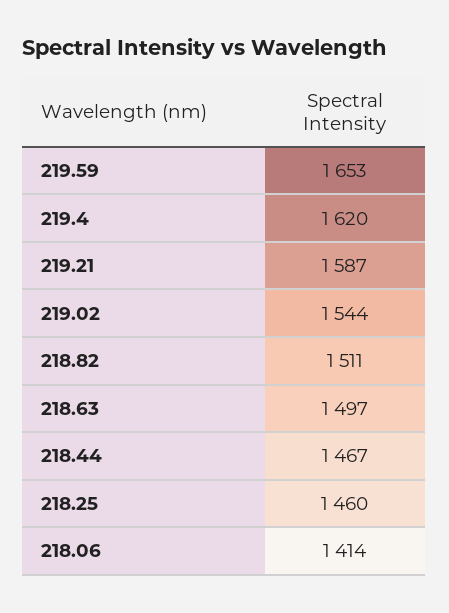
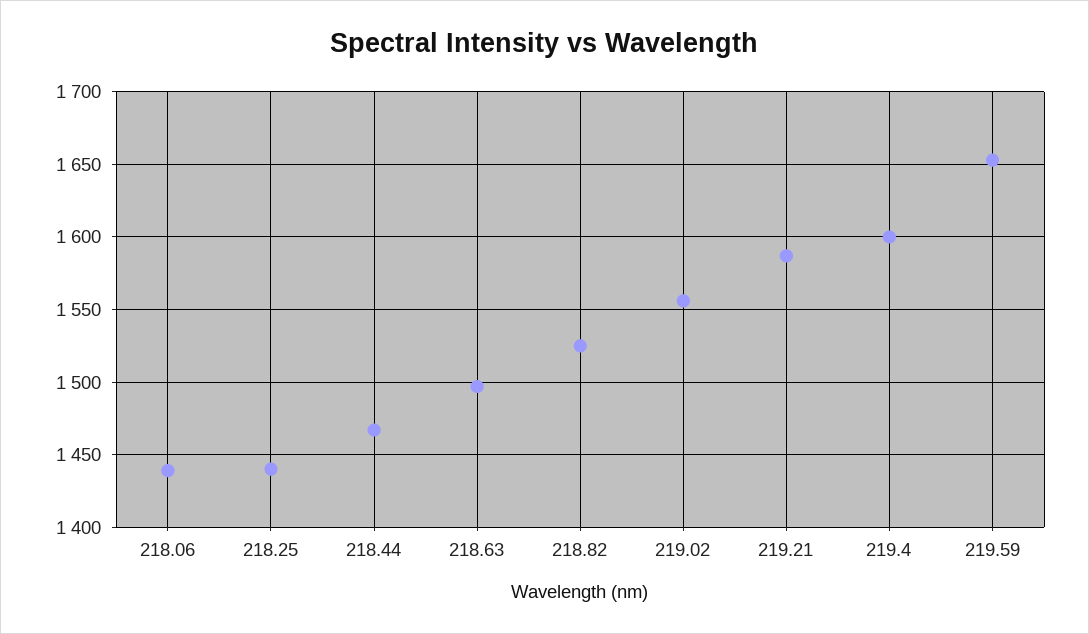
219.4: 1620 -> 1600
219.02: 1544 -> 1555
218.82: 1511 -> 1525
218.25: 1460 -> 1440
218.06: 1414 -> 1440

